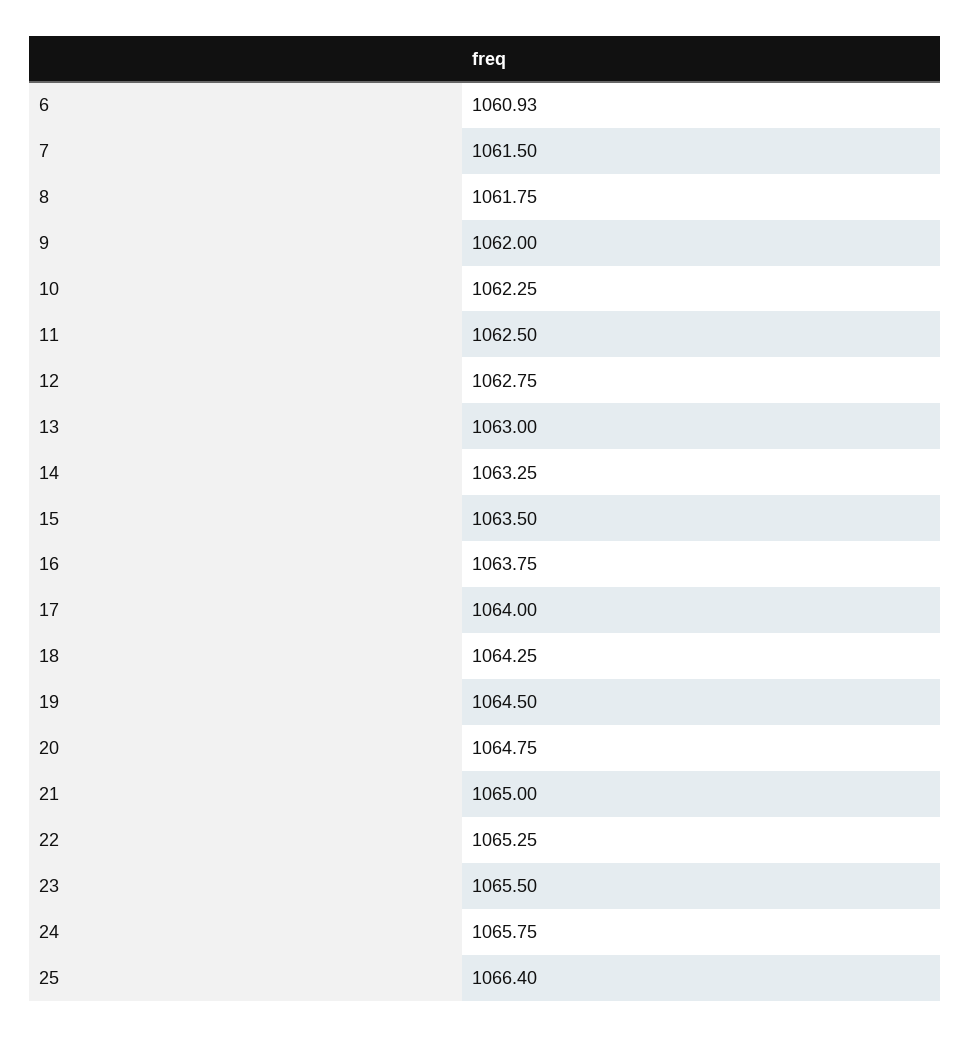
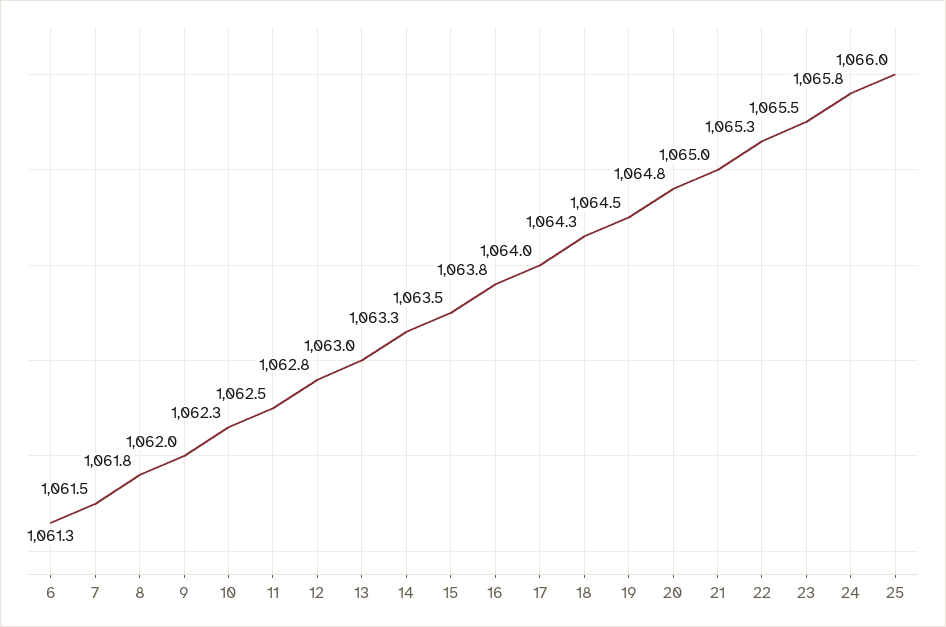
6: 1060.93 -> 1061.3
25: 1066.4 -> 1066

